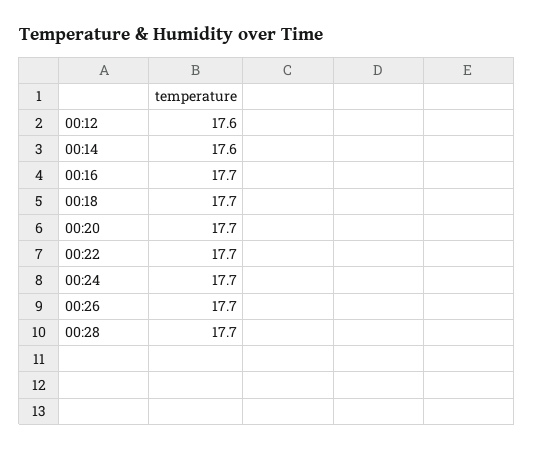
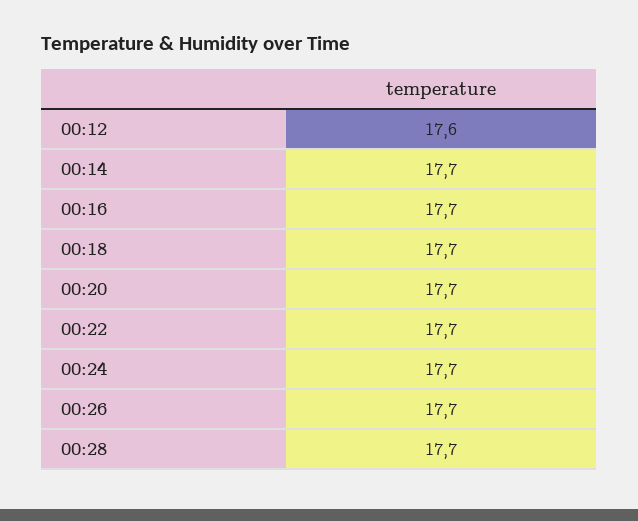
00:14: 17.6 -> 17.7

